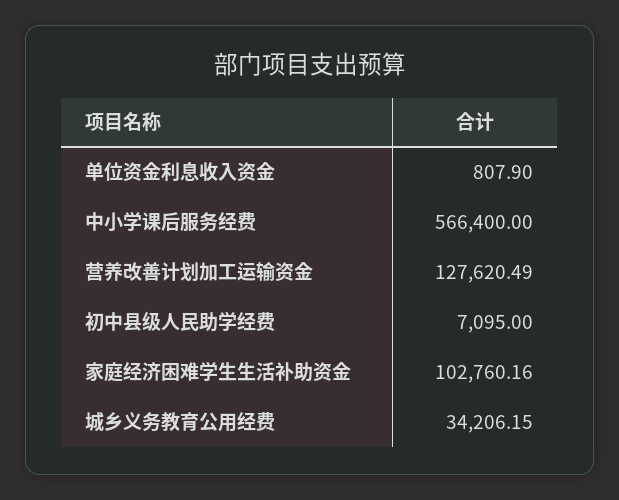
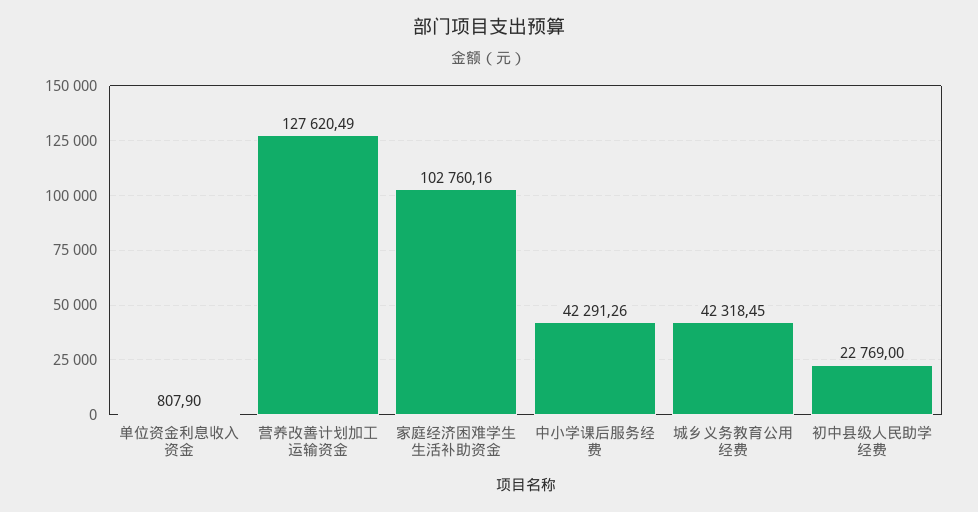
中小学课后服务经费: 566400 -> 42291.26
初中县级人民助学经费: 7095 -> 22769
城乡义务教育公用经费: 34206.15 -> 42318.45

